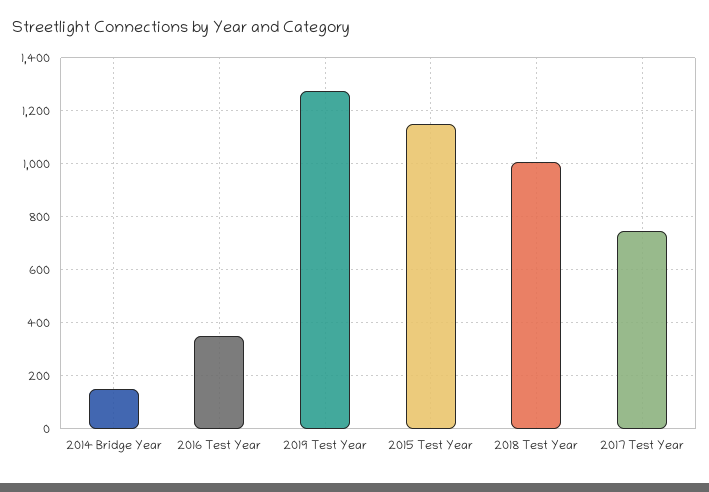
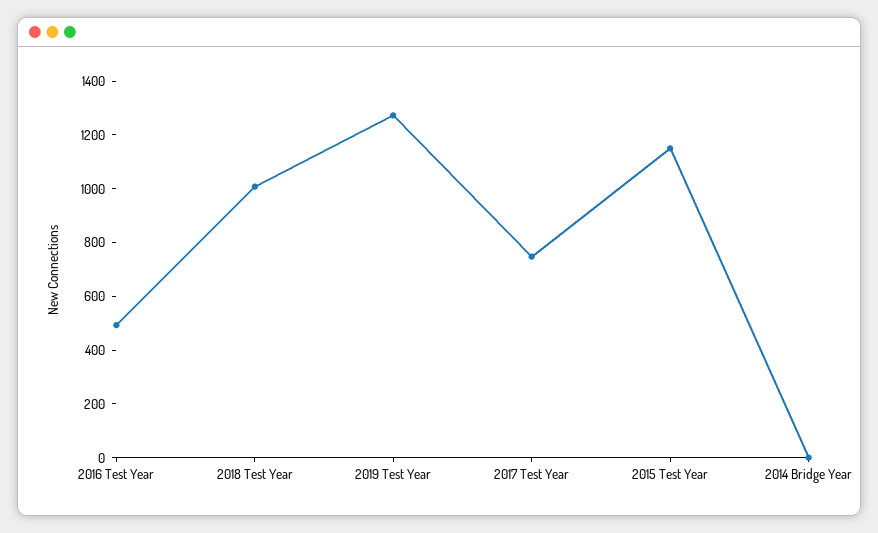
2014 Bridge Year: 150 -> 0
2016 Test Year: 350 -> 500

